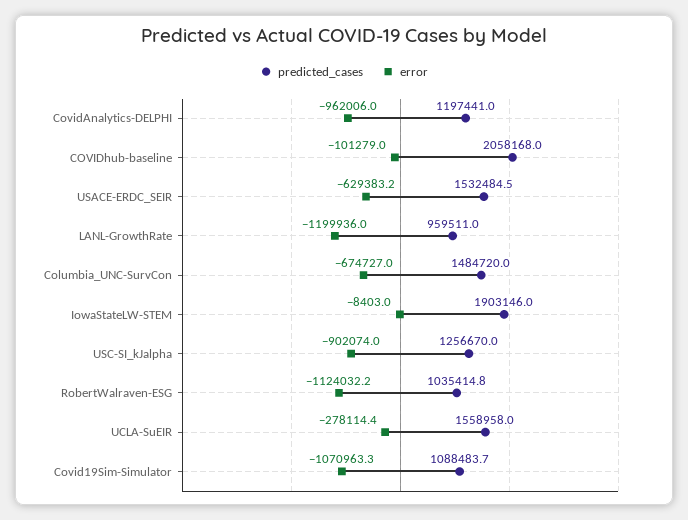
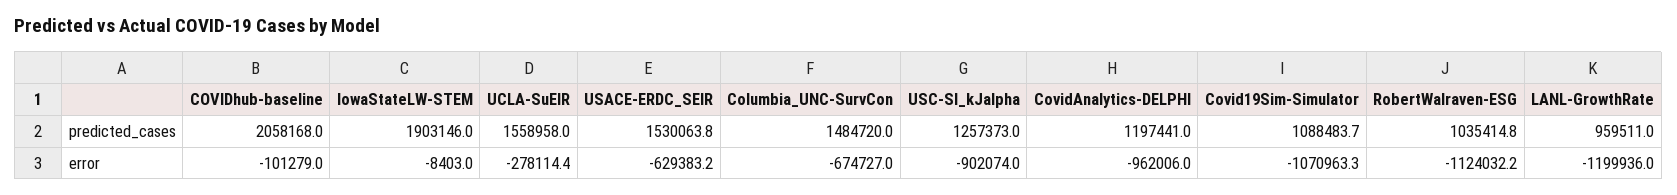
predicted_cases, USACE-ERDC_SEIR: 1532484.5 -> 1530063.8
predicted_cases, USC-SI_kJalpha: 1256670 -> 1257373

